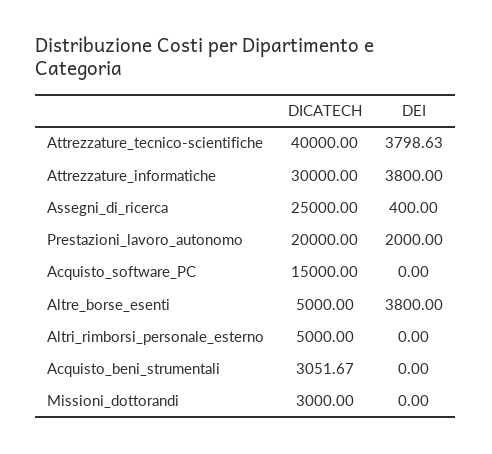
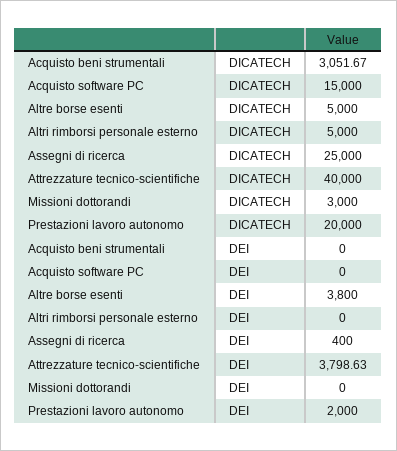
DICATECH, Attrezzature_informatiche: 30000 -> none
DEI, Attrezzature_informatiche: 3800 -> none

